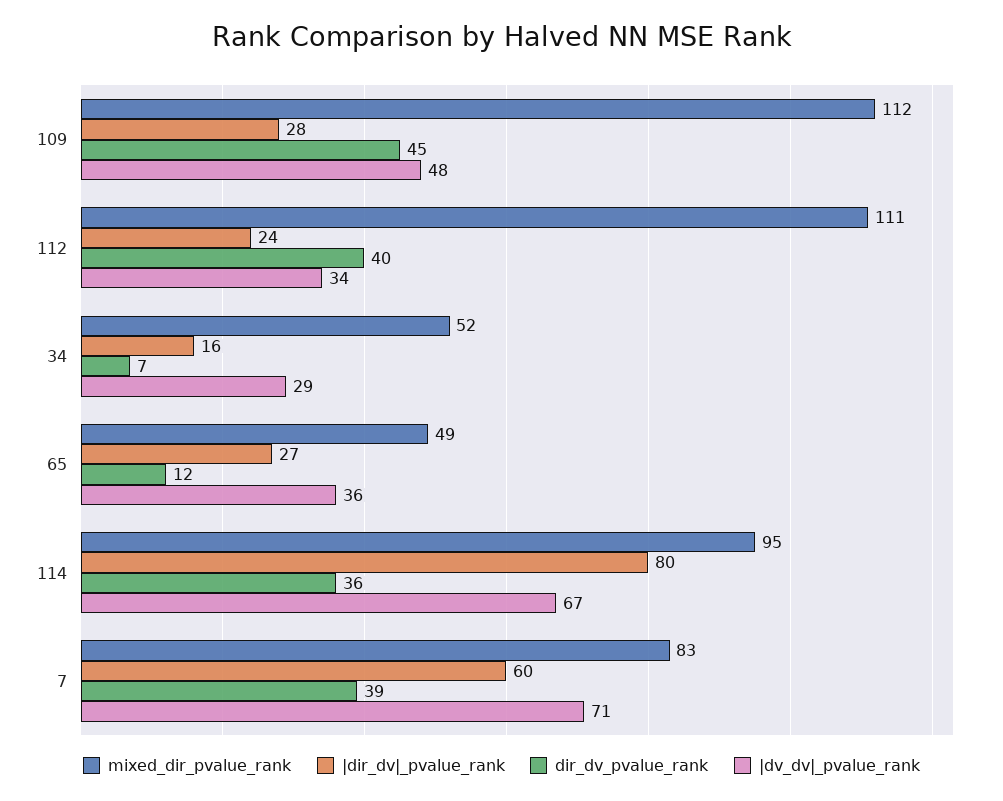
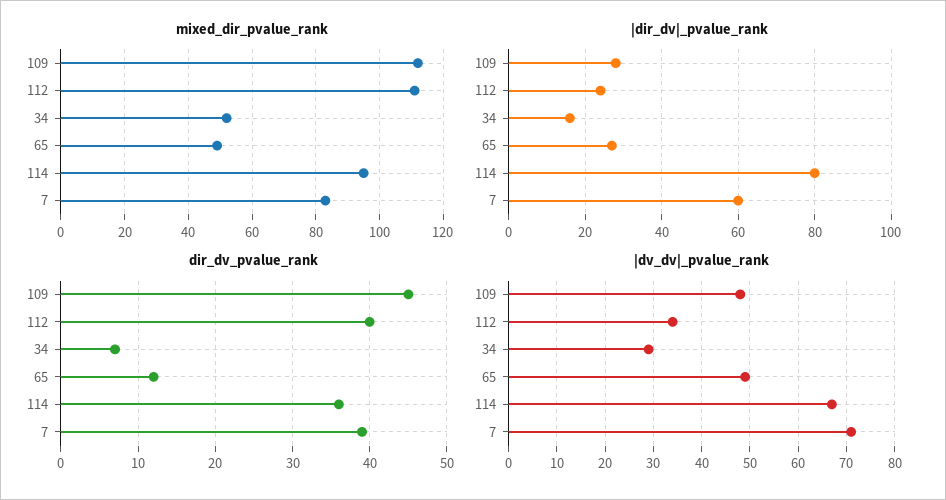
|dv_dv|_pvalue_rank, 65: 36 -> 50

